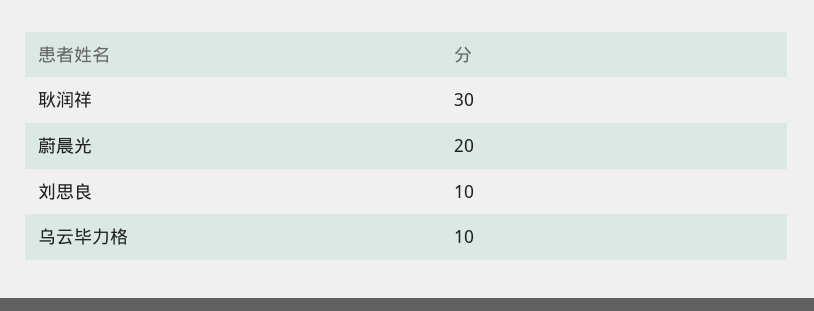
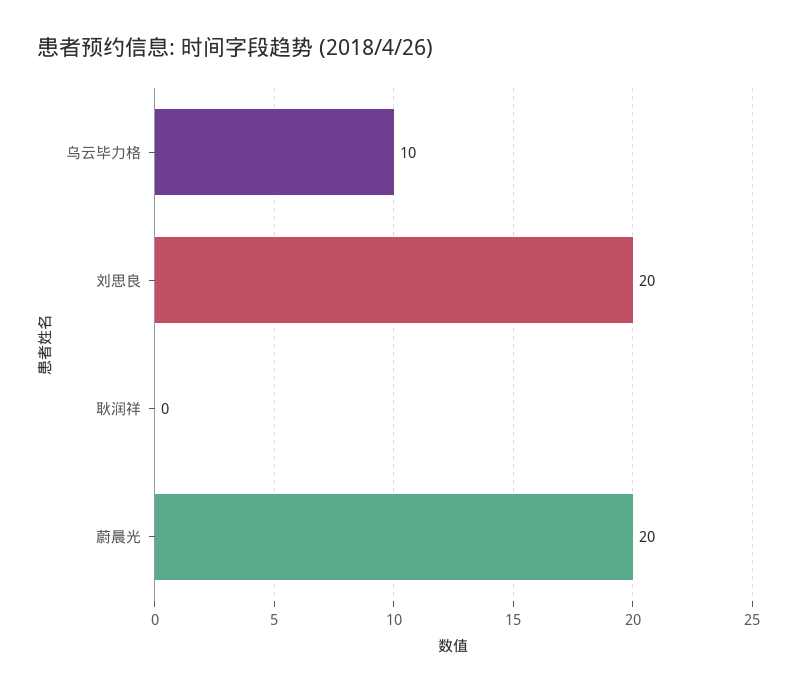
耿润祥: 30 -> 0
刘思良: 10 -> 20

